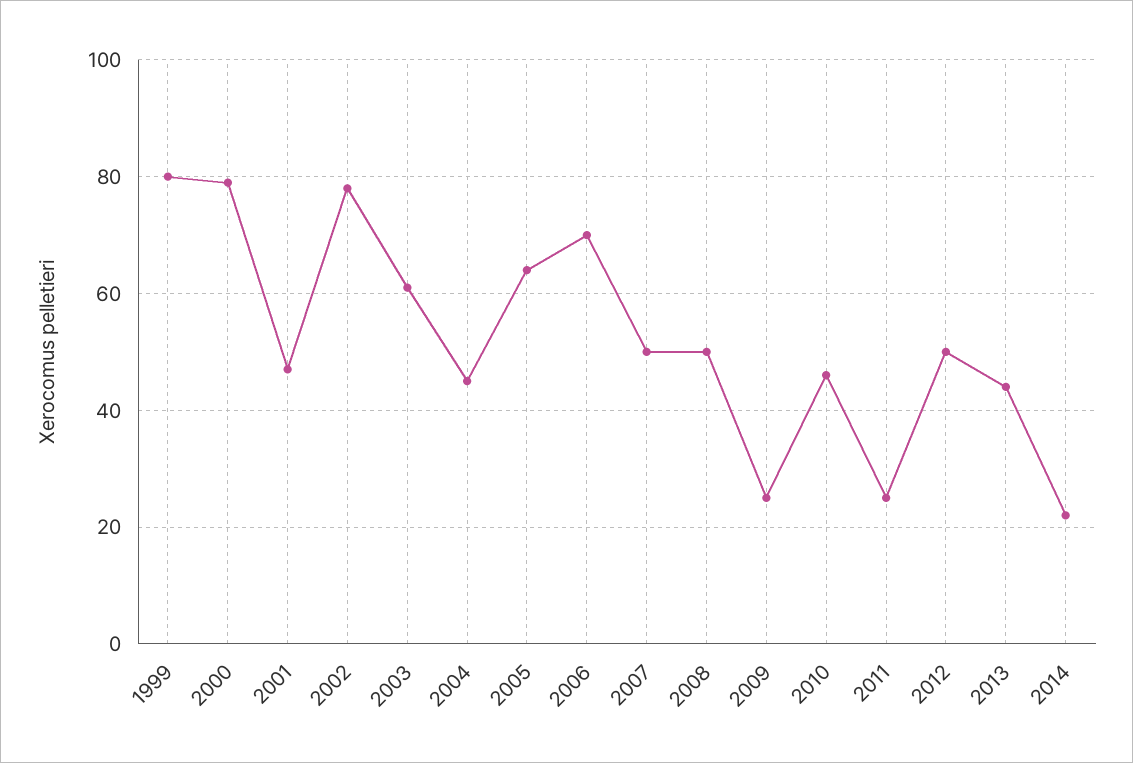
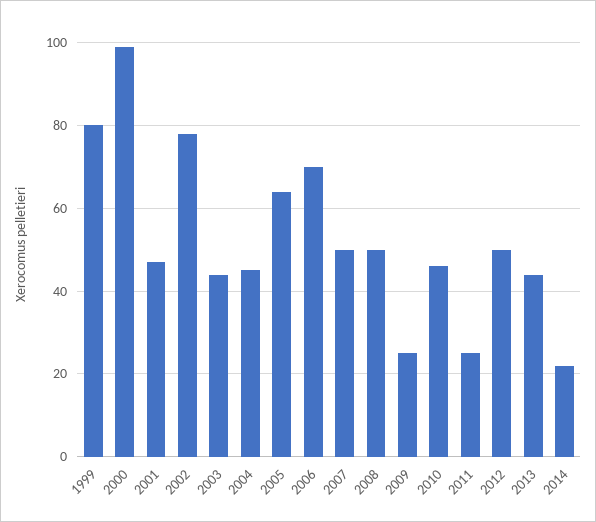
2000: 80 -> 100
2003: 60 -> 45

